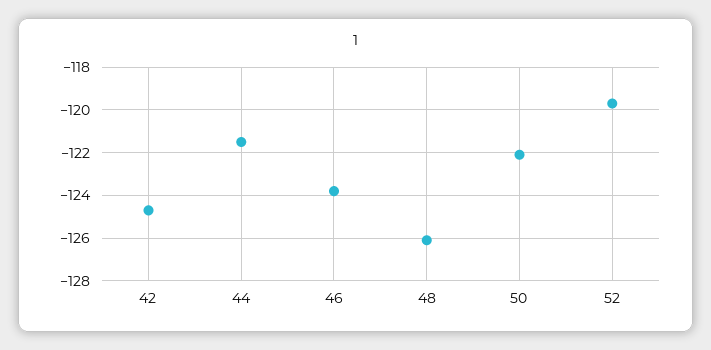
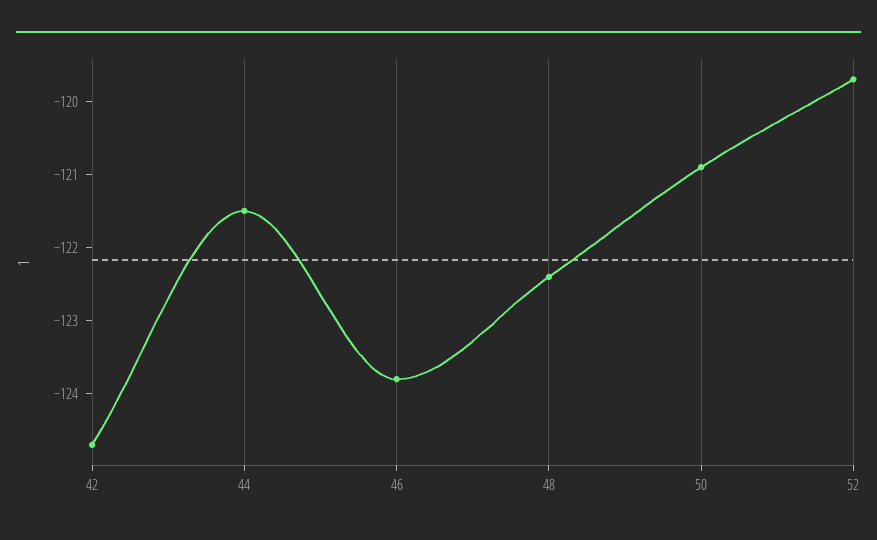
48: -126 -> -122.5
50: -122 -> -121

